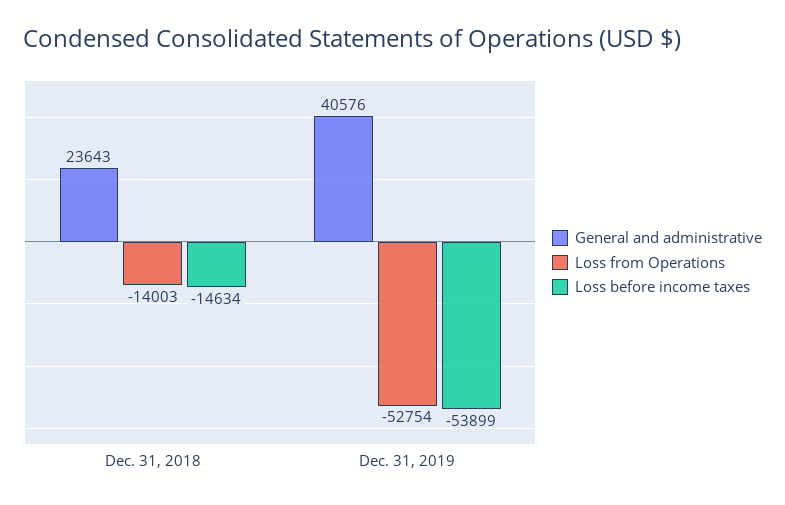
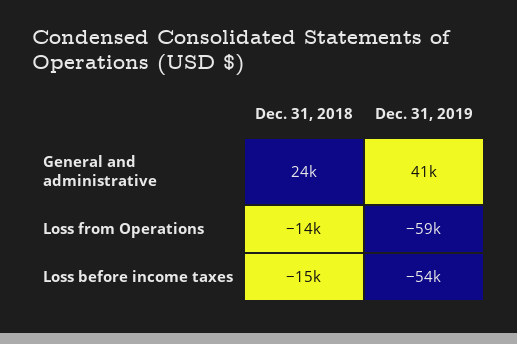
Loss from Operations, Dec. 31, 2019: -52754 -> -59000

